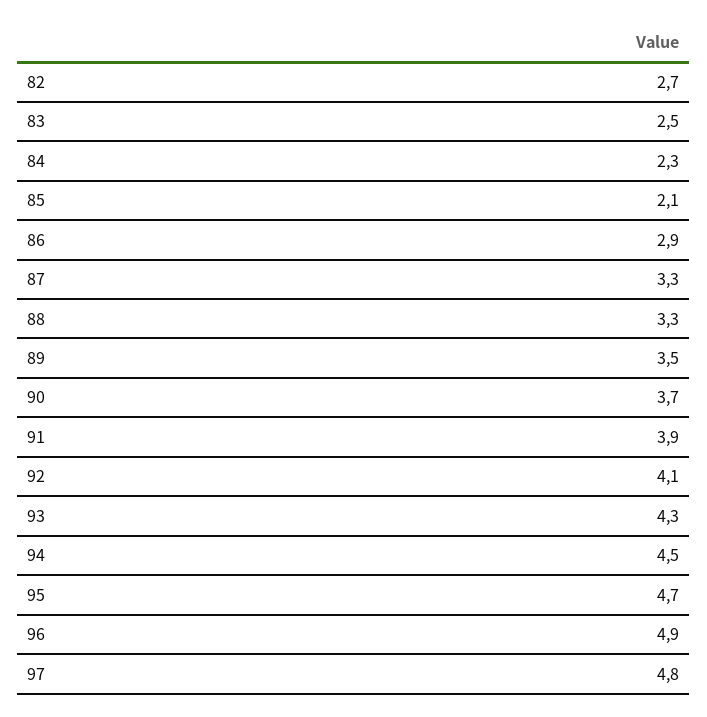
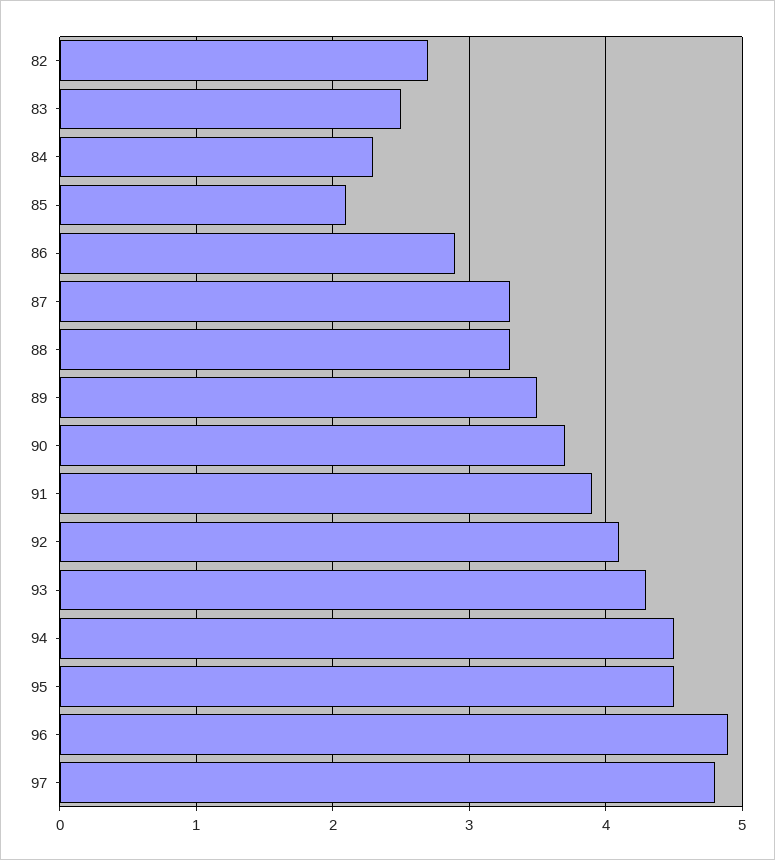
95: 4.7 -> 4.5

